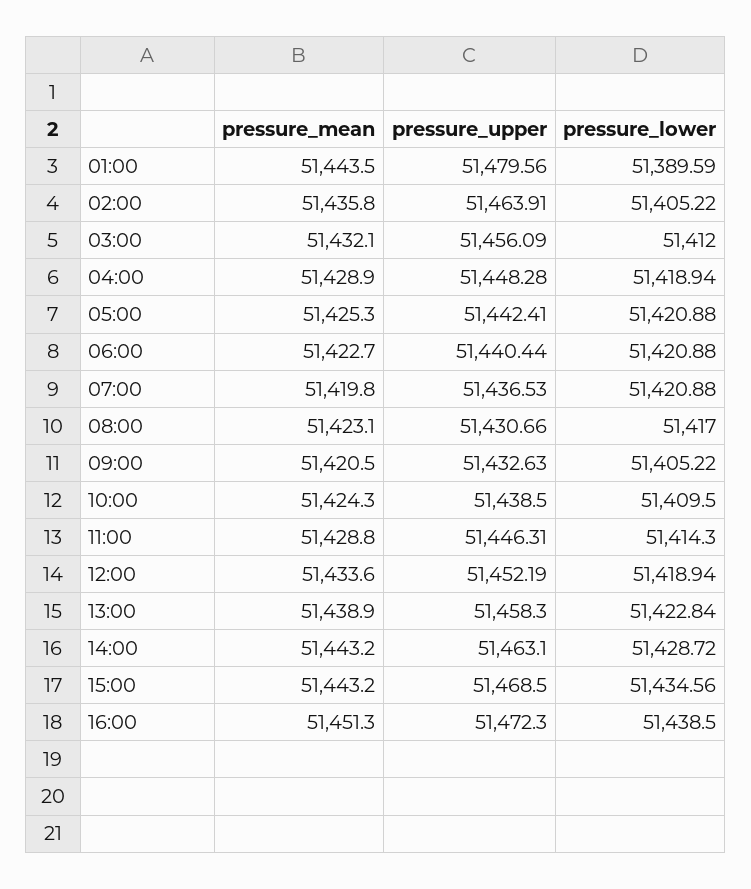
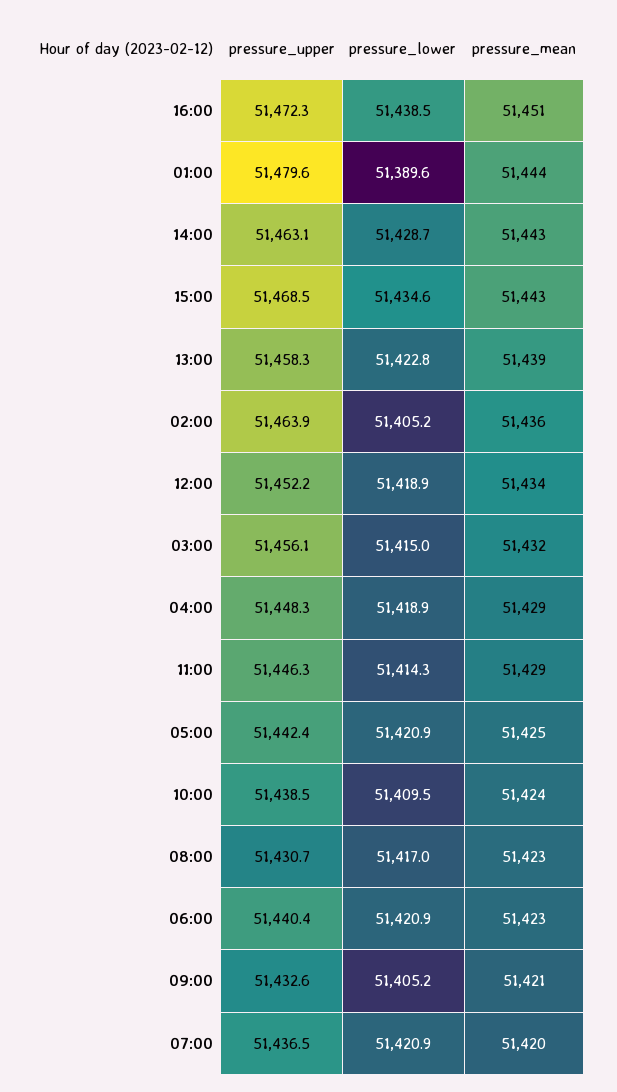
pressure_lower, 03:00: 51412 -> 51415

